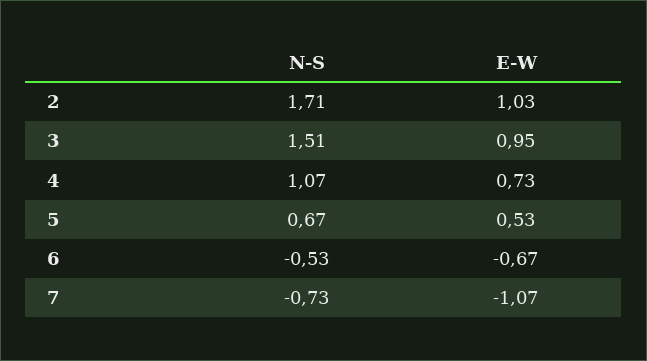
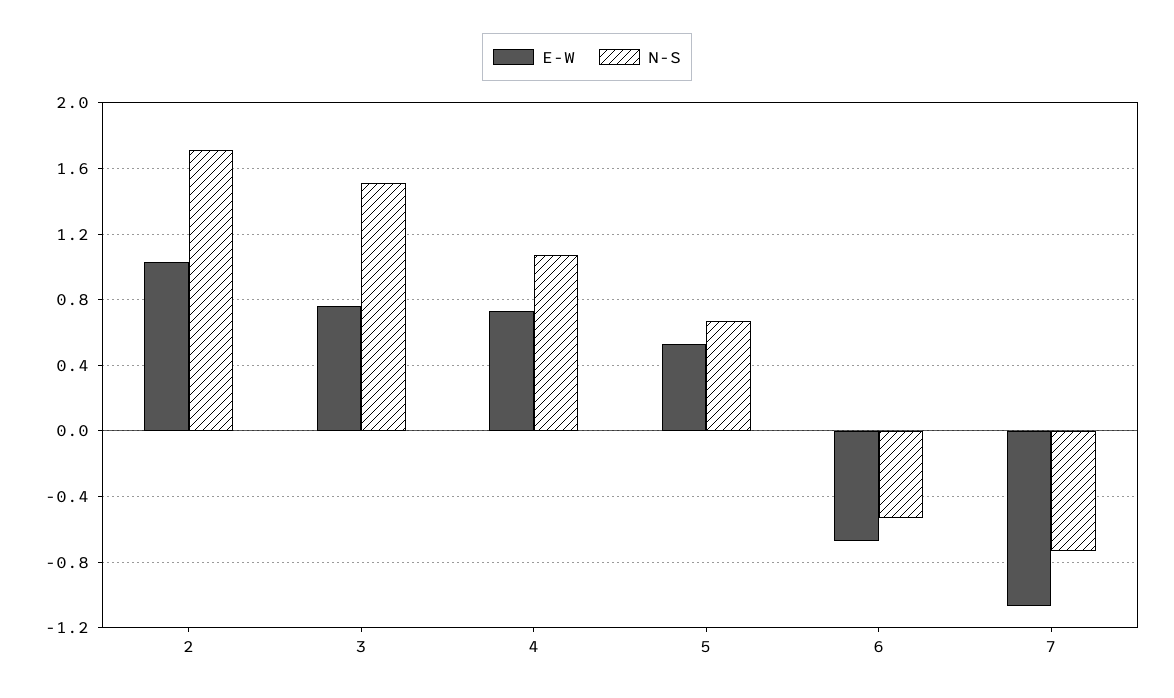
E-W, 3: 0.95 -> 0.75

